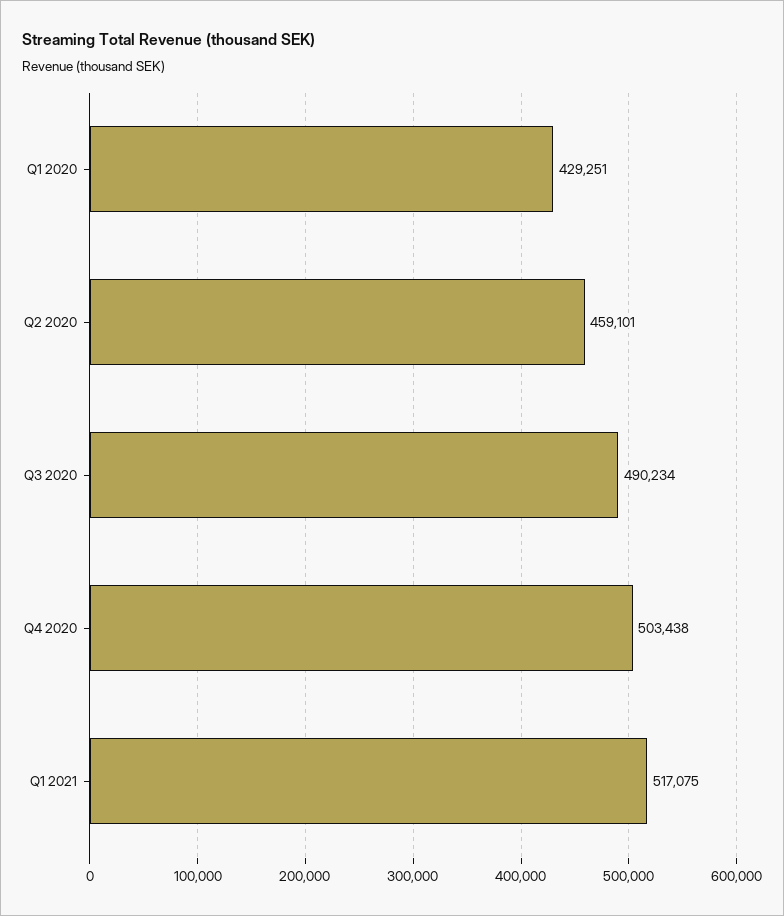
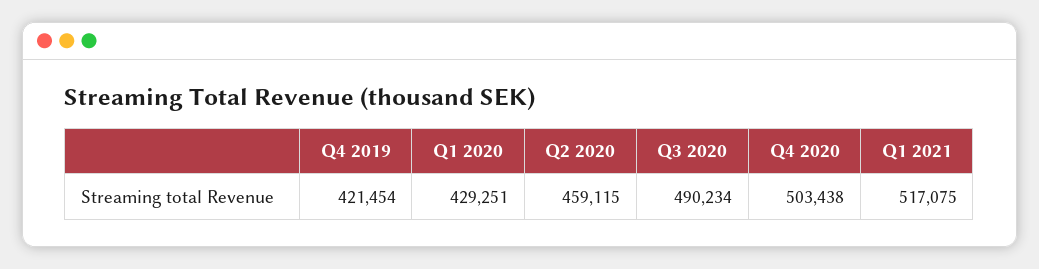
Q2 2020: 459101 -> 459115
Q4 2019: none -> 421454

